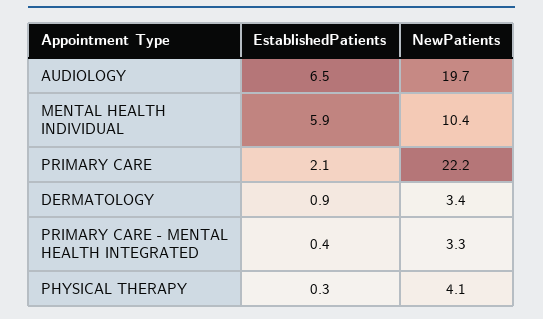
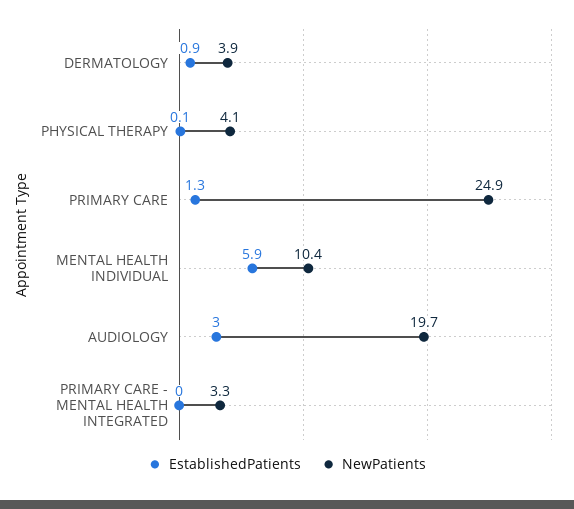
EstablishedPatients, AUDIOLOGY: 6.5 -> 3
EstablishedPatients, PRIMARY CARE: 2.1 -> 1.3
NewPatients, PRIMARY CARE: 22.2 -> 24.9
NewPatients, DERMATOLOGY: 3.4 -> 3.9
EstablishedPatients, PRIMARY CARE - MENTAL HEALTH INTEGRATED: 0.4 -> 0
EstablishedPatients, PHYSICAL THERAPY: 0.3 -> 0.1

